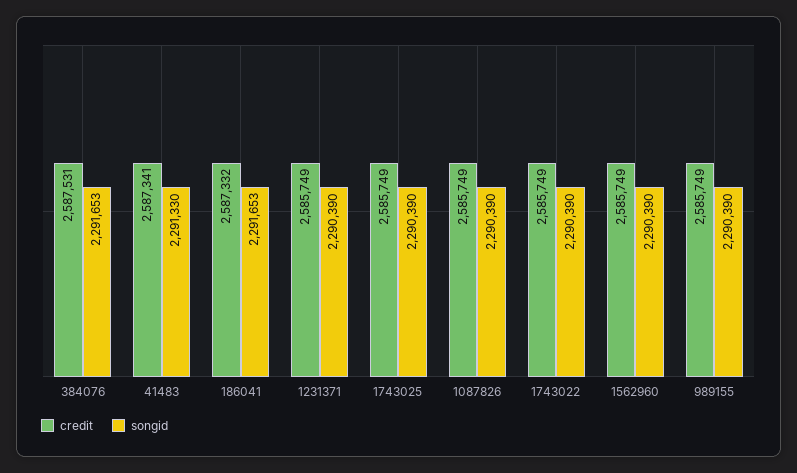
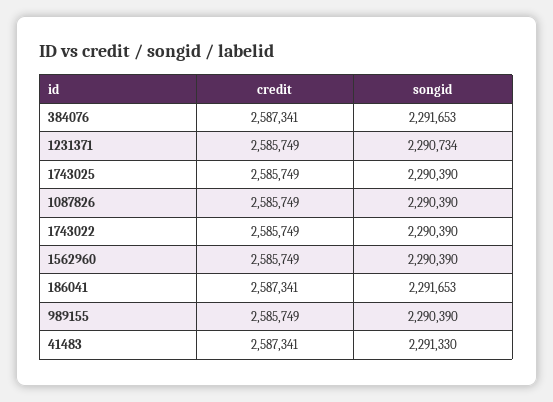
credit, 384076: 2587531 -> 2587341
credit, 186041: 2587332 -> 2587341
songid, 1231371: 2290390 -> 2290734

